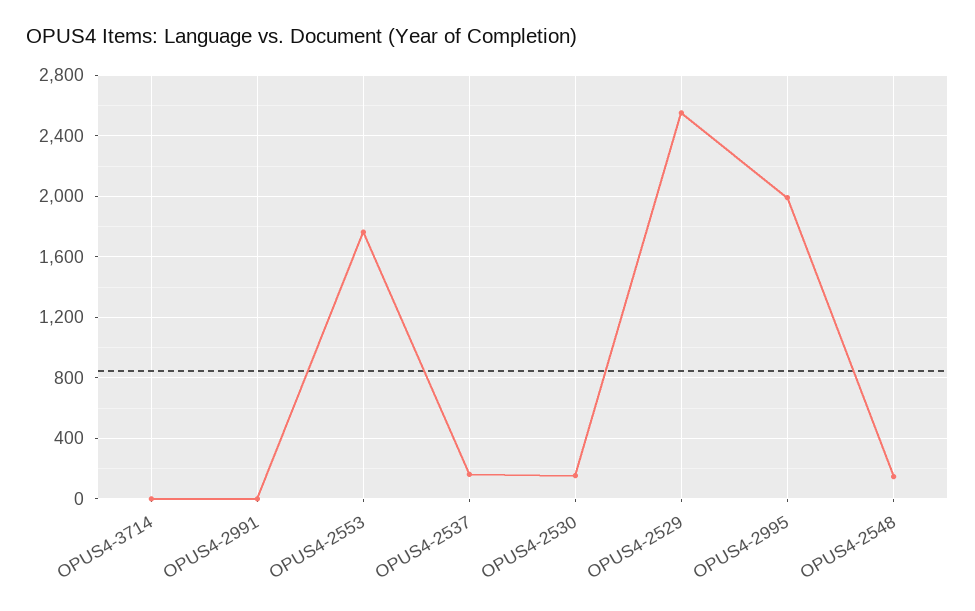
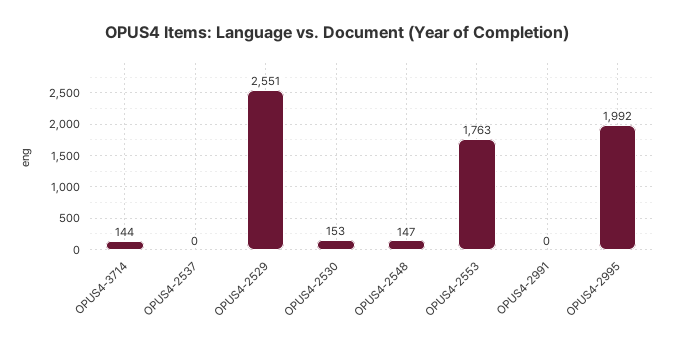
OPUS4-3714: 0 -> 144
OPUS4-2537: 150 -> 0

